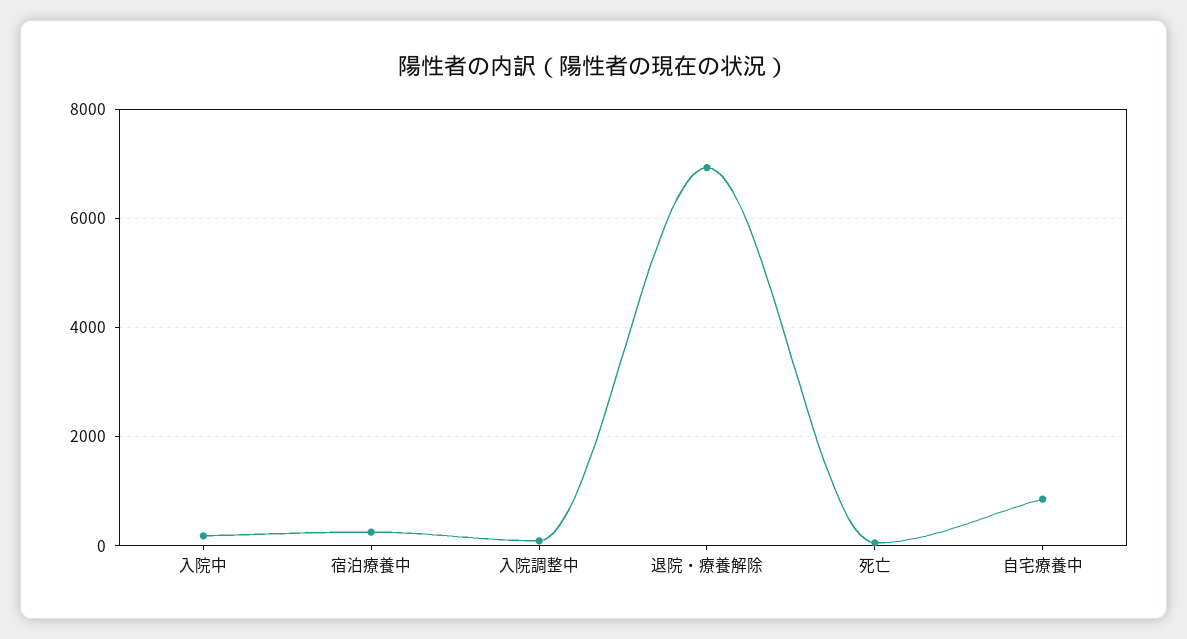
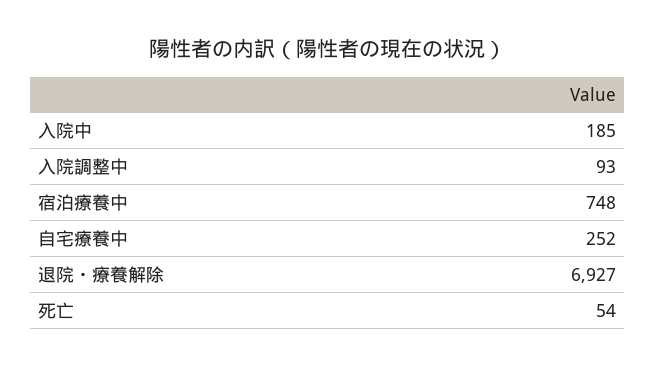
宿泊療養中: 200 -> 748
自宅療養中: 800 -> 252

